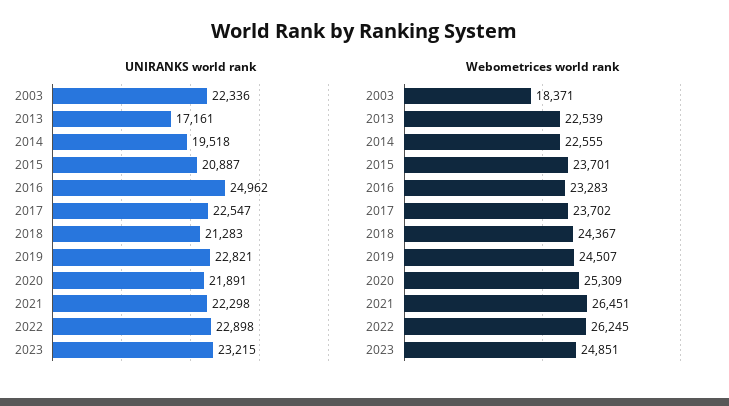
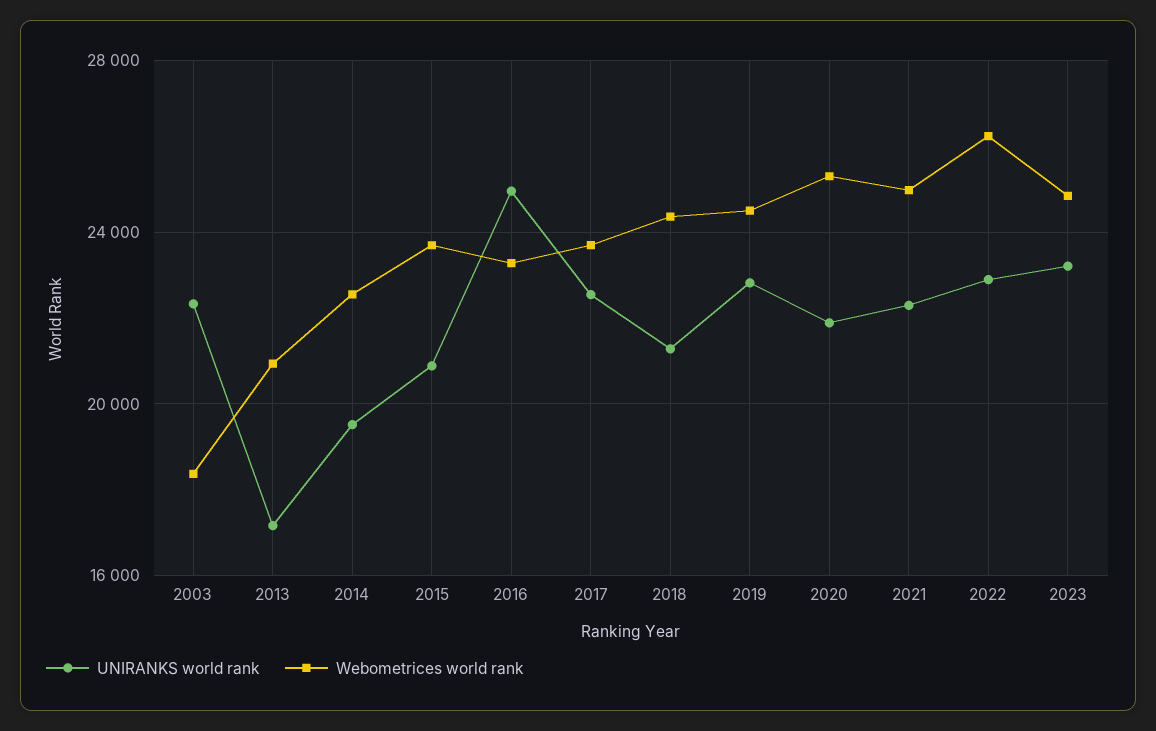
Webometrices world rank, 2013: 22539 -> 21000
Webometrices world rank, 2021: 26451 -> 25000

